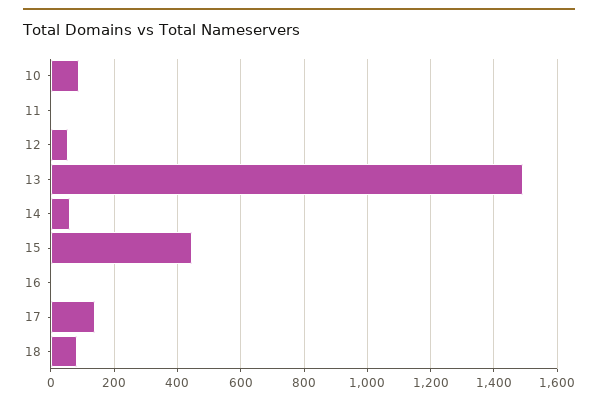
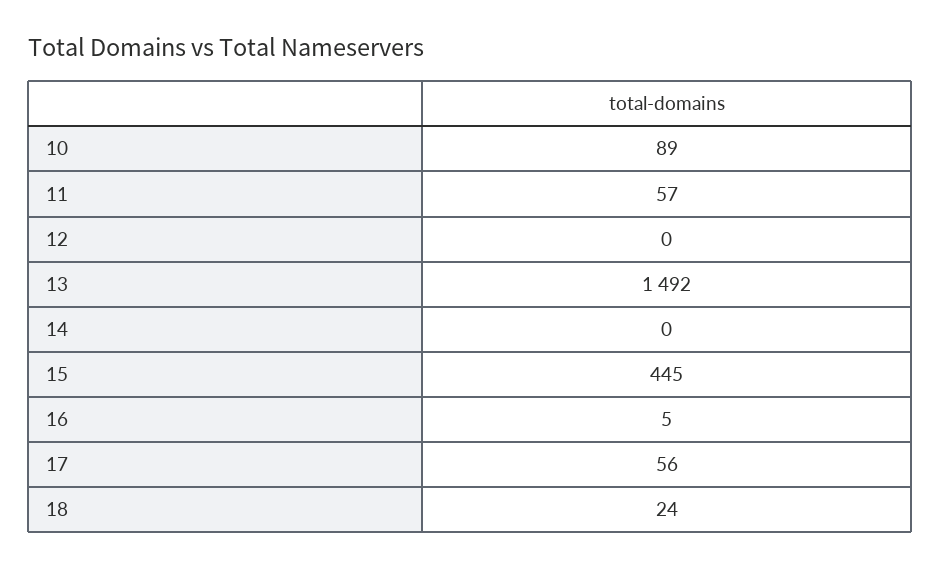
11: 0 -> 57
12: 60 -> 0
14: 60 -> 0
17: 140 -> 56
18: 80 -> 24

